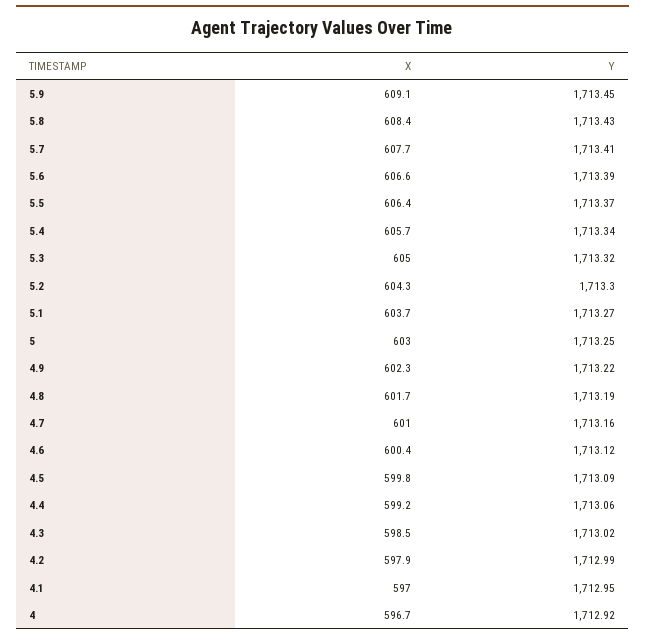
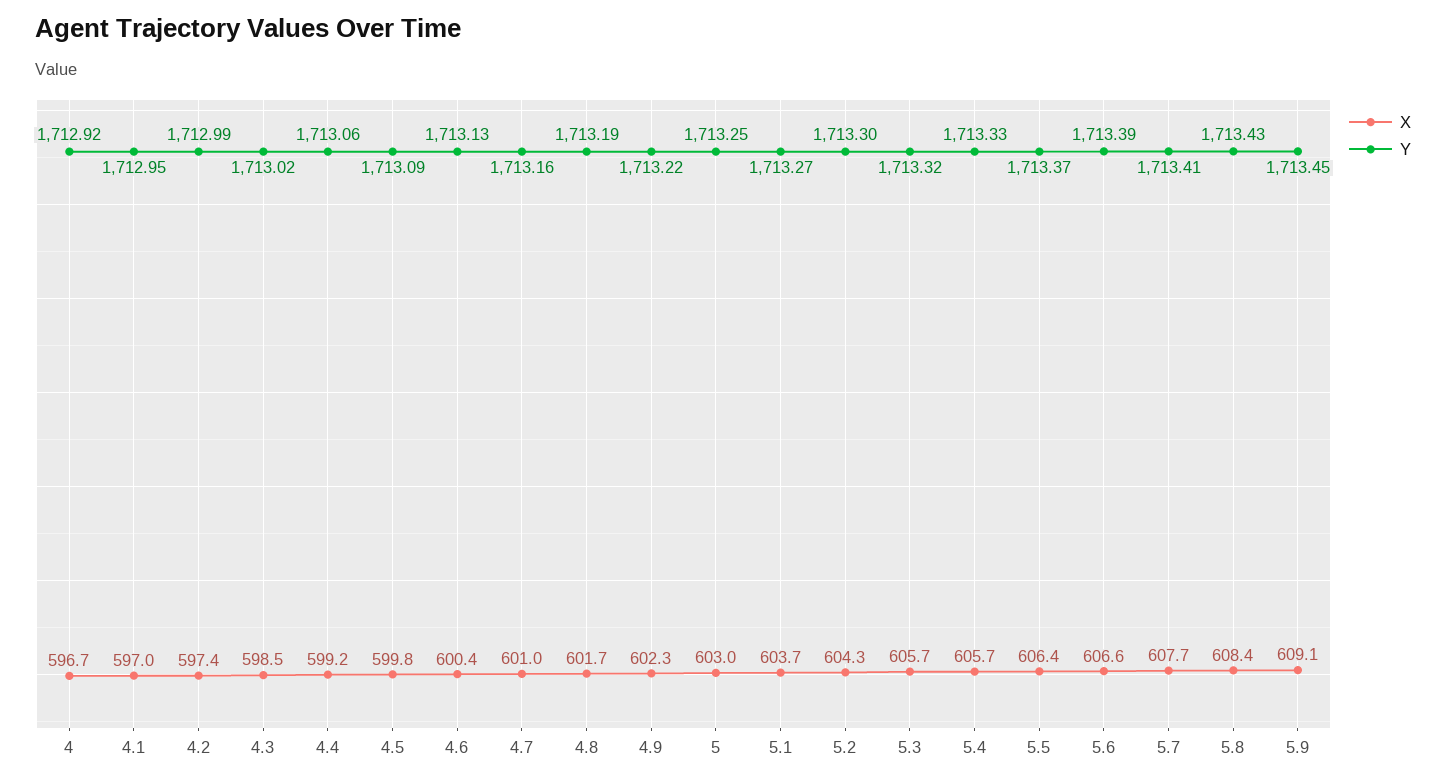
Y, 5.4: 1713.34 -> 1713.33
X, 5.3: 605 -> 605.7
Y, 4.6: 1713.12 -> 1713.13
X, 4.2: 597.9 -> 597.4

